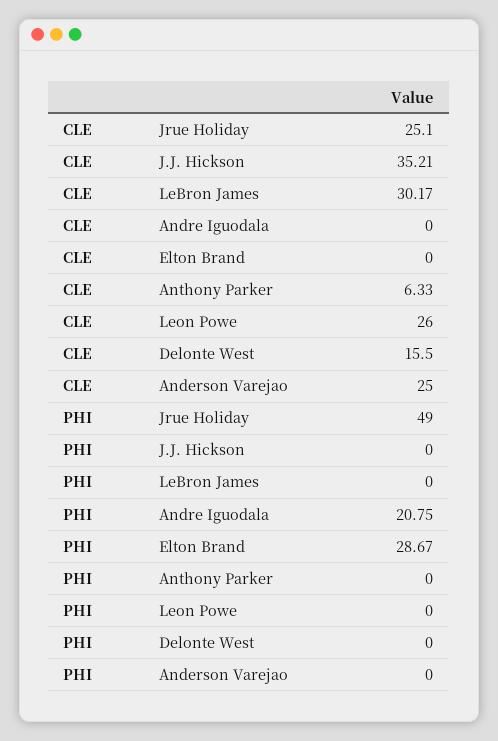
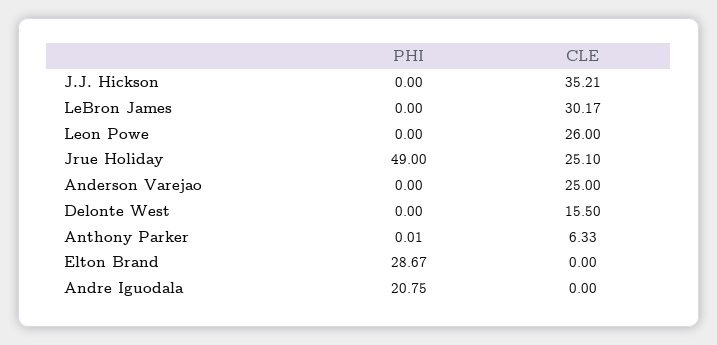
PHI, Anthony Parker: 0 -> 0.01

